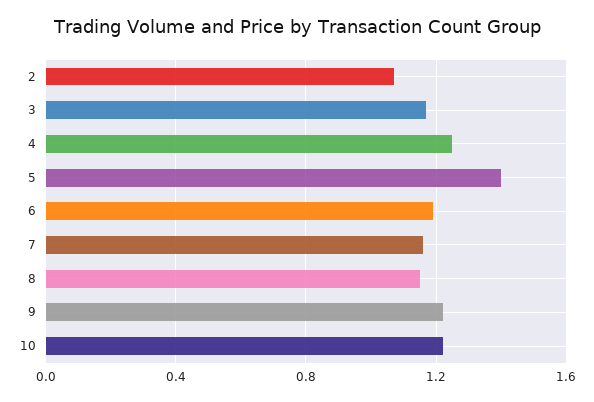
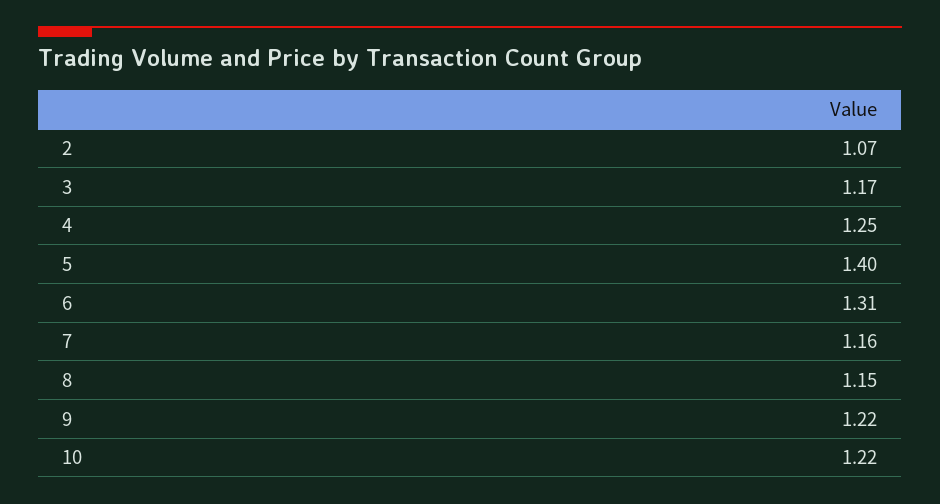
6: 1.2 -> 1.31

